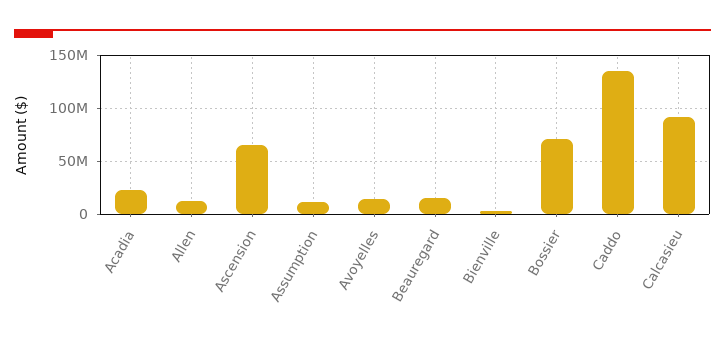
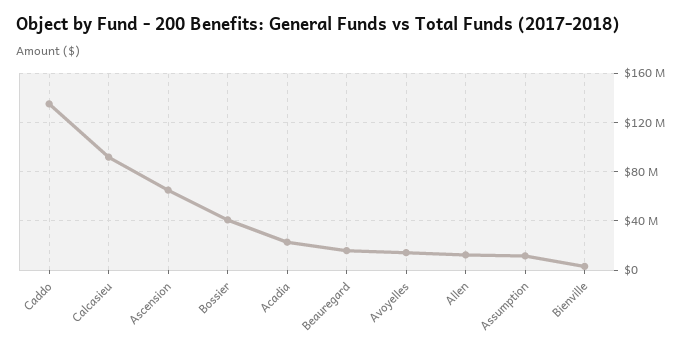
Bossier: 70000000 -> 40000000

